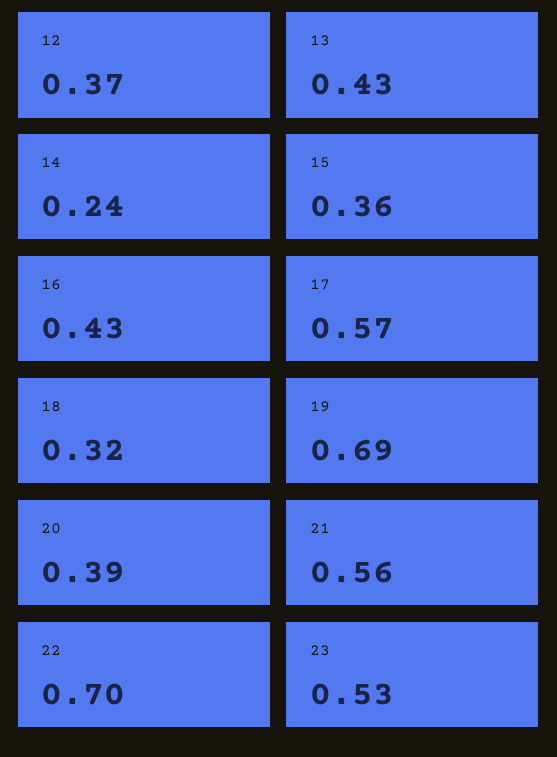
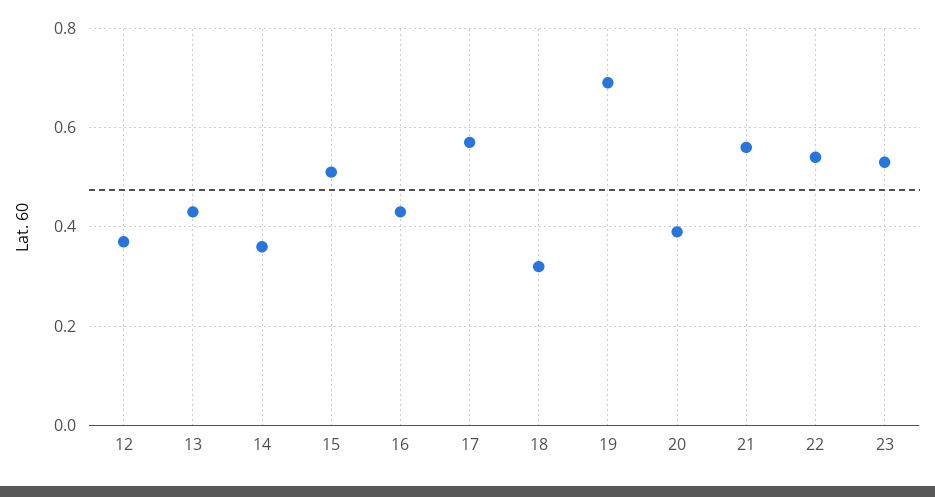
14: 0.24 -> 0.35
15: 0.36 -> 0.5
22: 0.7 -> 0.55

